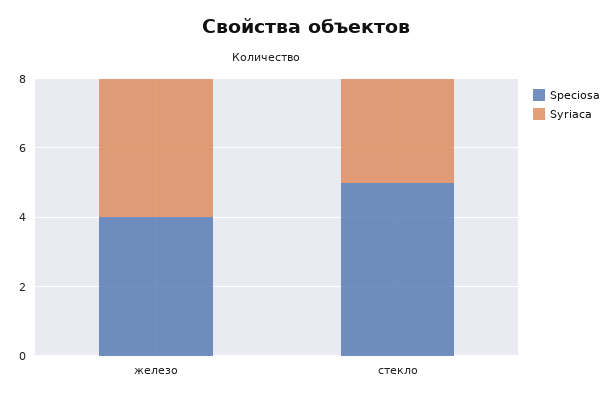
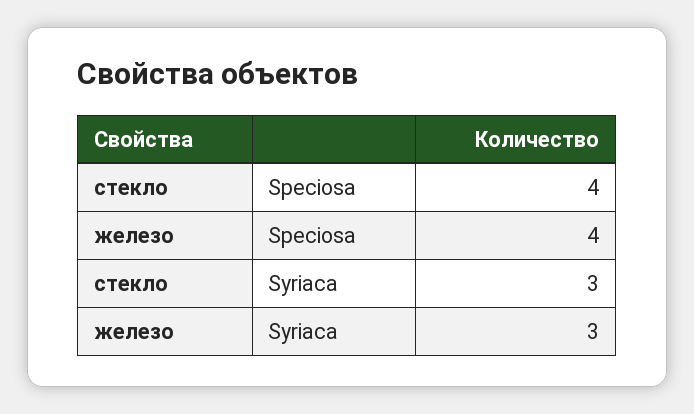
Syriaca, железо: 4 -> 3
Speciosa, стекло: 5 -> 4

